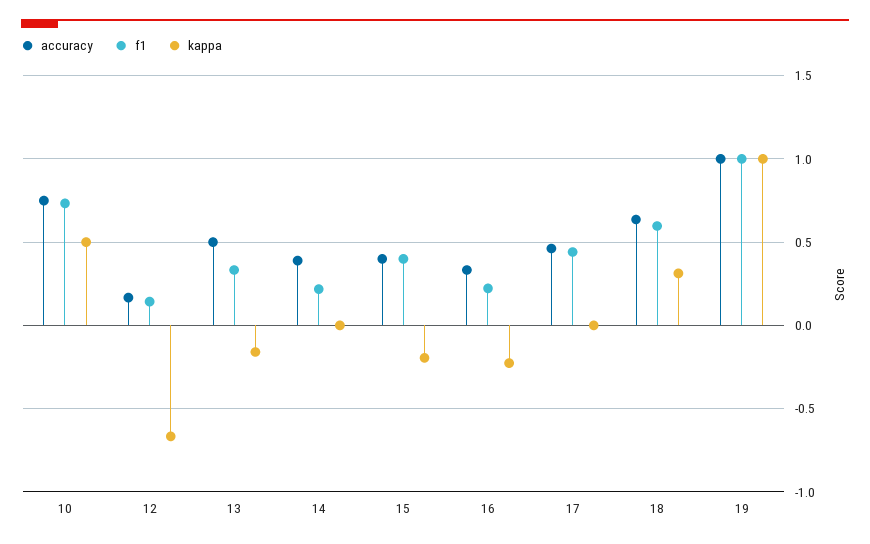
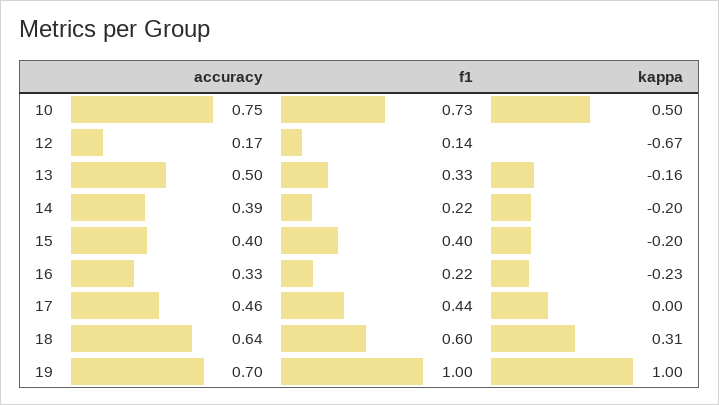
kappa, 14: 0 -> -0.2
accuracy, 19: 1 -> 0.7

